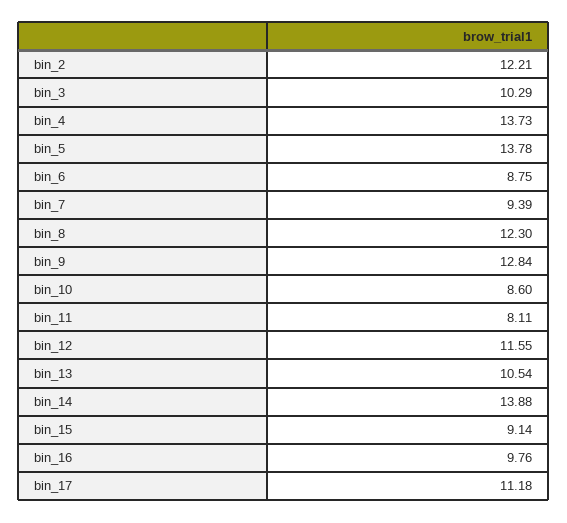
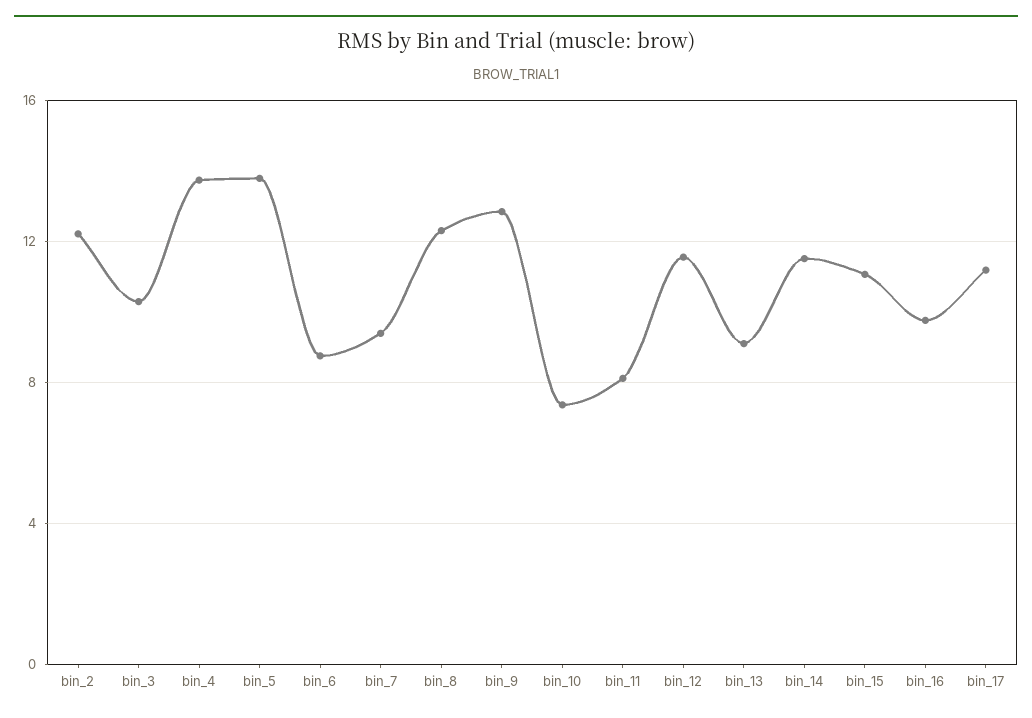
bin_10: 8.6 -> 7.5
bin_13: 10.54 -> 9
bin_14: 13.88 -> 11.5
bin_15: 9.14 -> 11

